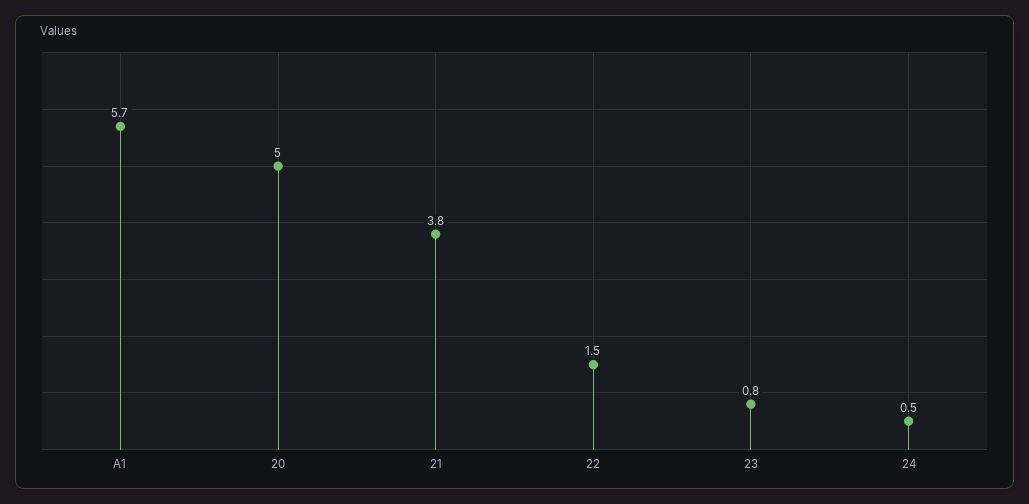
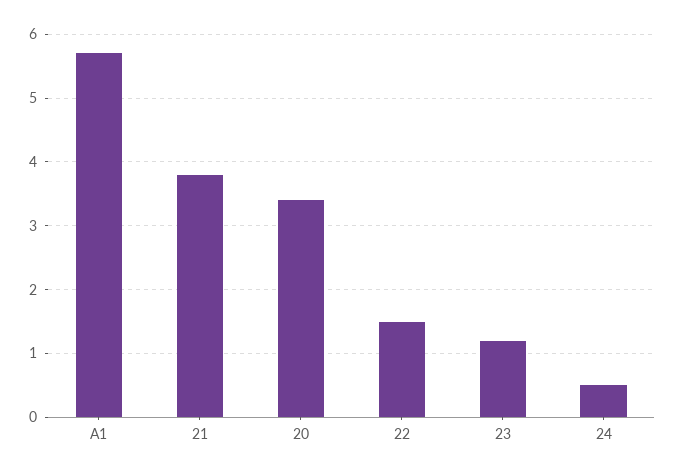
20: 5 -> 3.4
23: 0.8 -> 1.2

